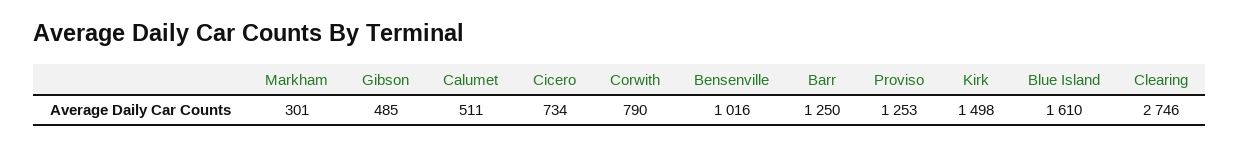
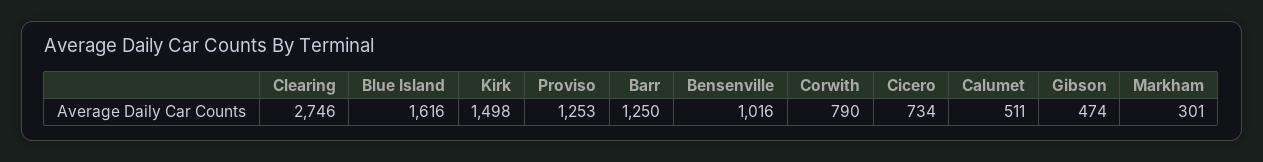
Gibson: 485 -> 474
Blue Island: 1610 -> 1616

